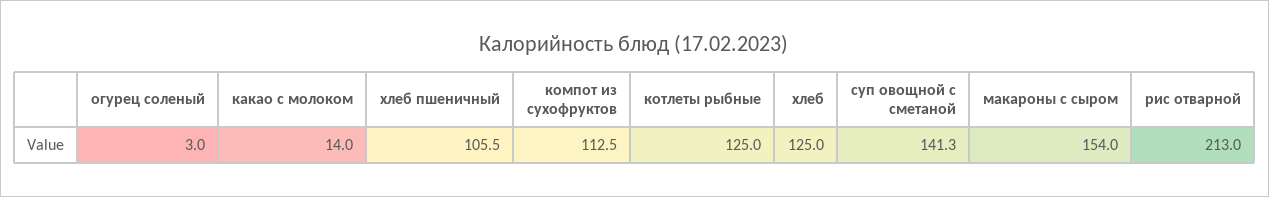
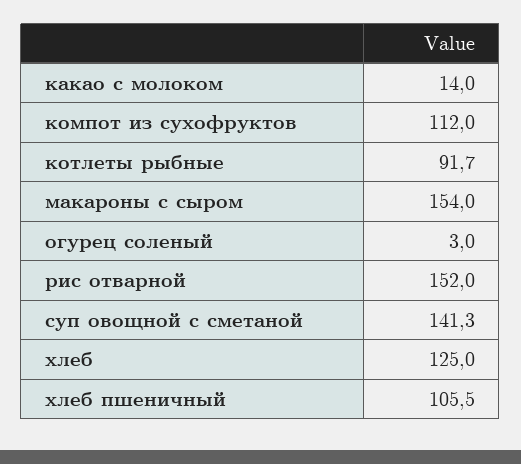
компот из сухофруктов: 112.5 -> 112
котлеты рыбные: 125 -> 91.7
рис отварной: 213 -> 152

